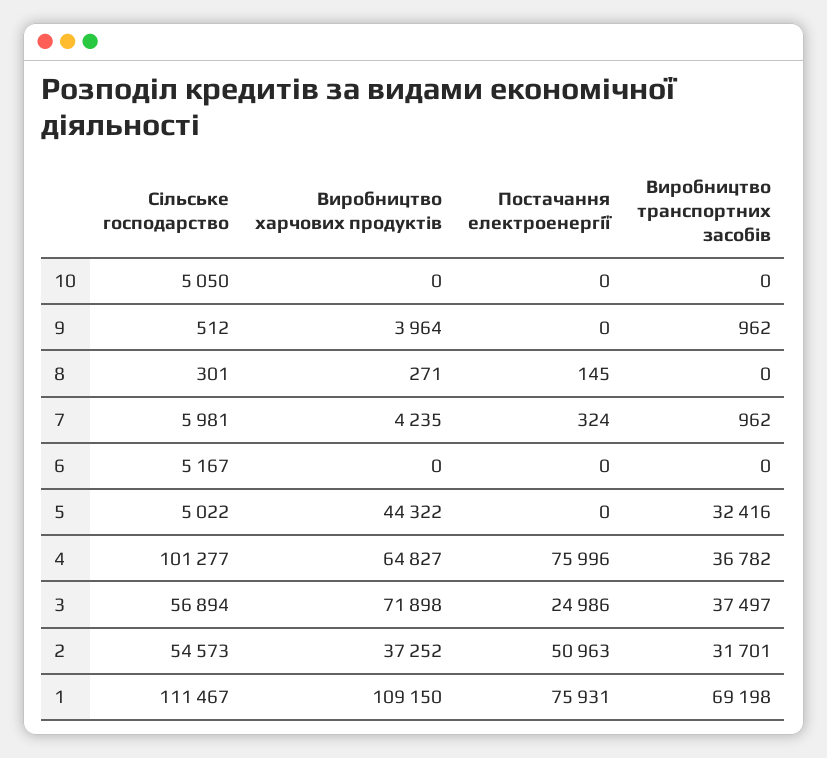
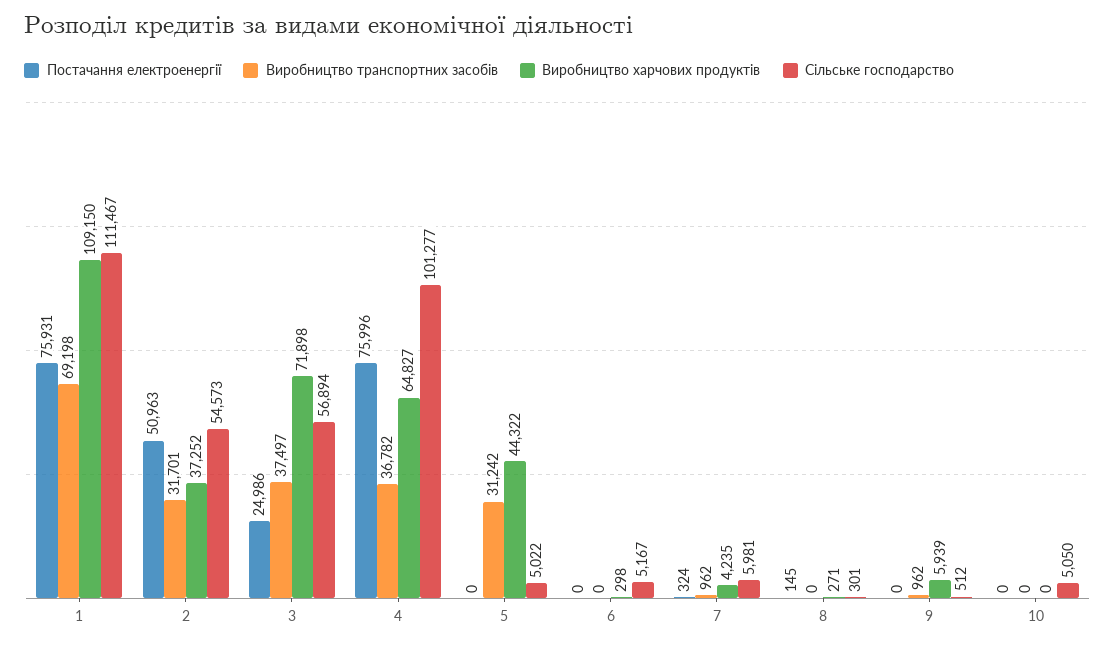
Виробництво харчових продуктів, 9: 3964 -> 5939
Виробництво харчових продуктів, 6: 0 -> 298
Виробництво транспортних засобів, 5: 32416 -> 31242

